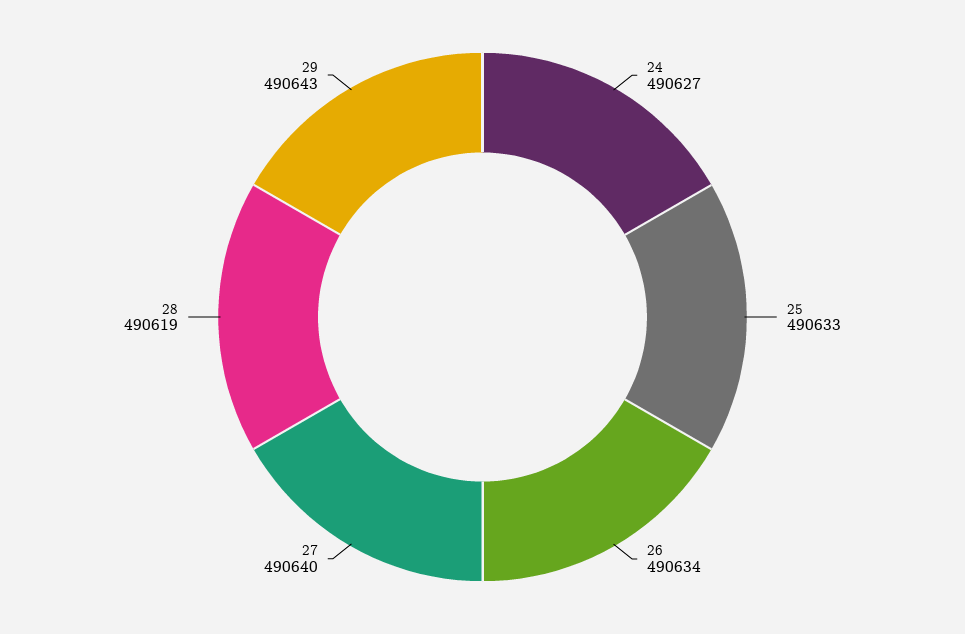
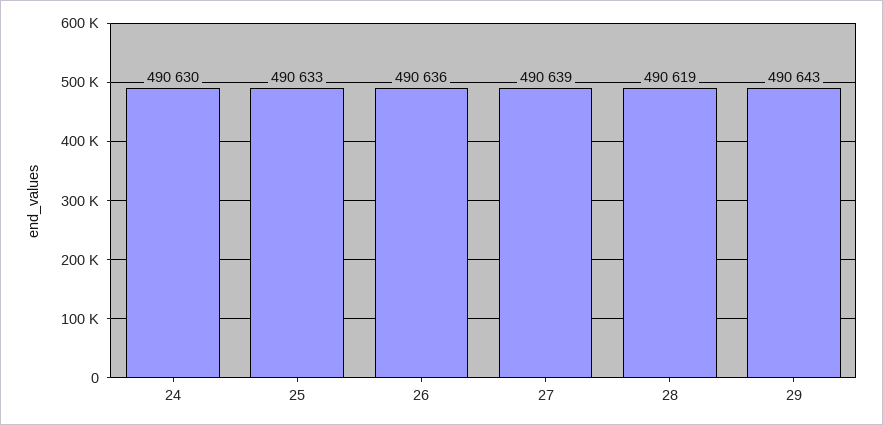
24: 490627 -> 490630
26: 490634 -> 490636
27: 490640 -> 490639

